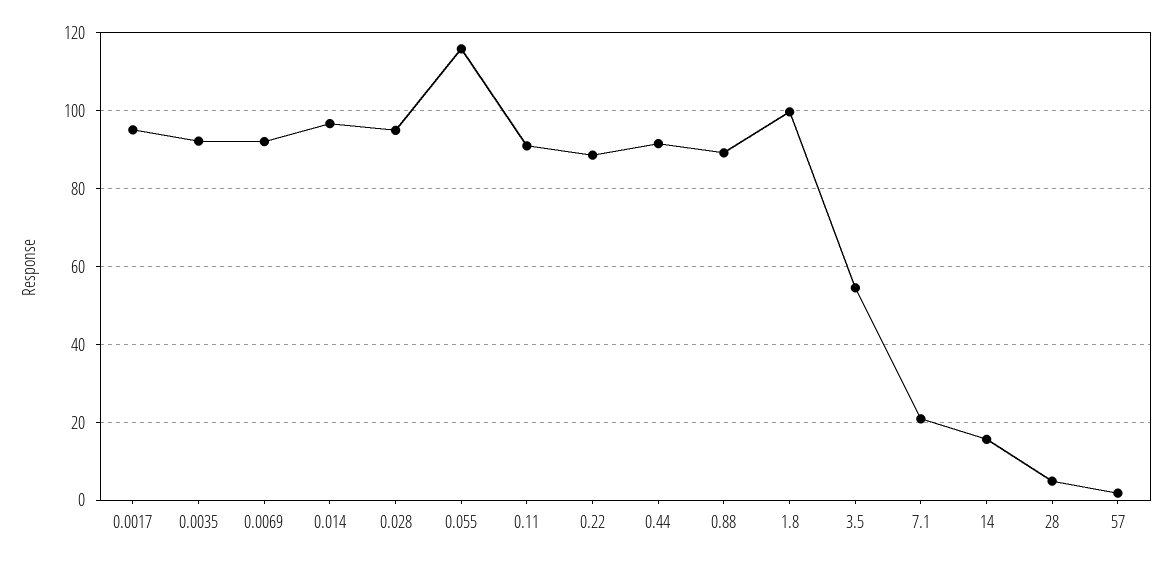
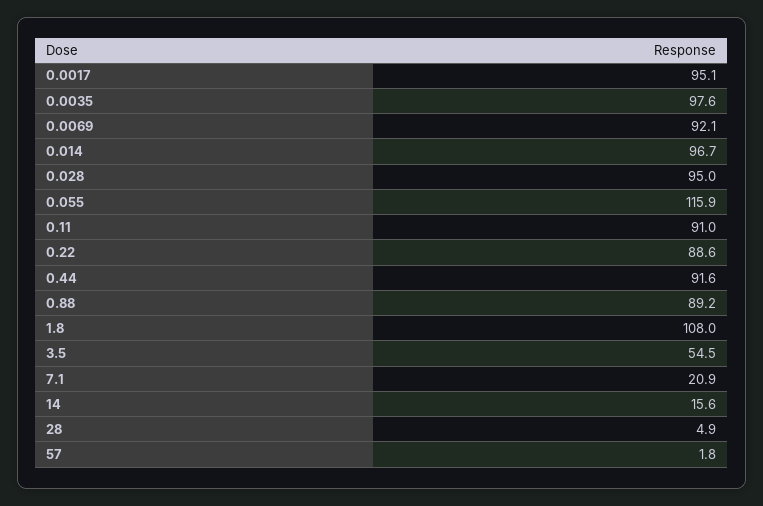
0.0035: 92 -> 97.6
1.8: 100 -> 108

